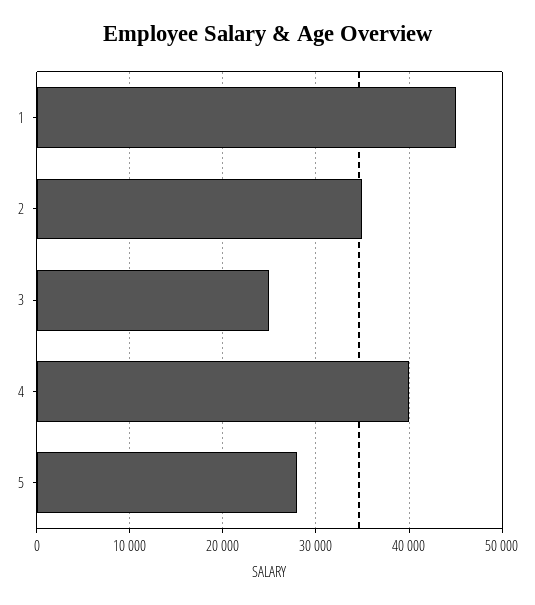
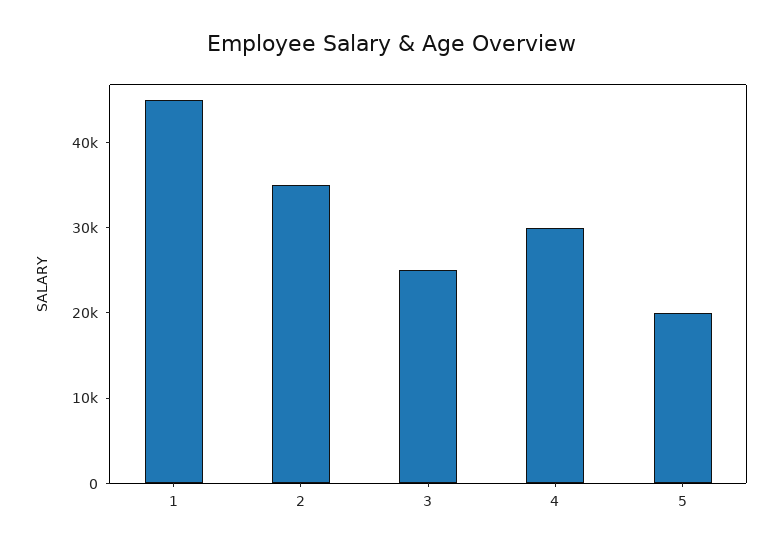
4: 40000 -> 30000
5: 28000 -> 20000

